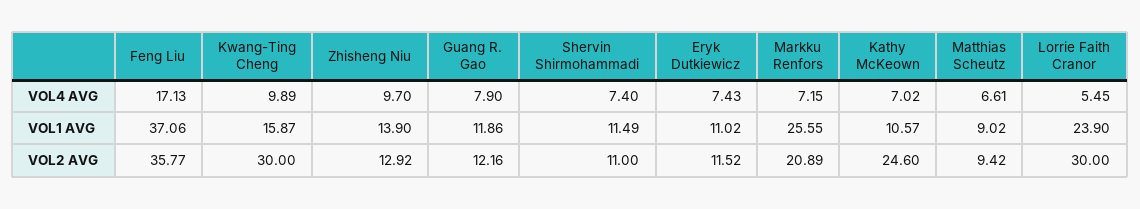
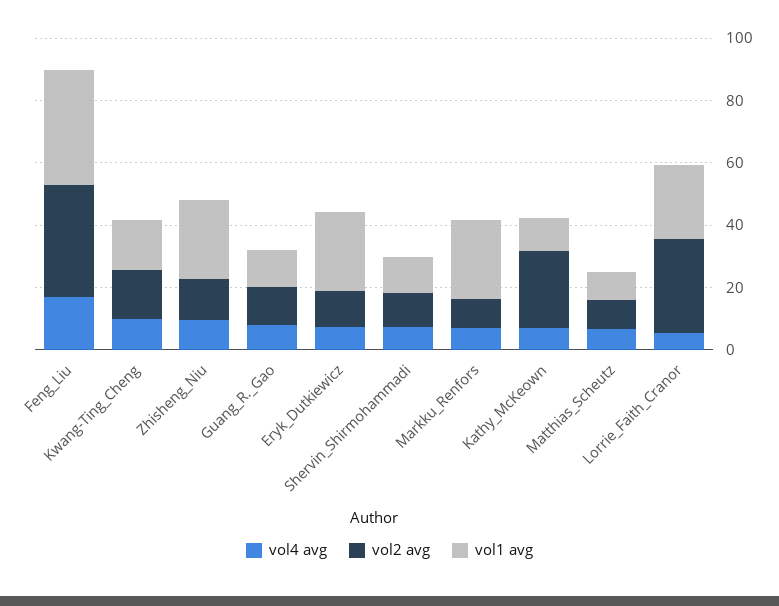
VOL1 AVG, Zhisheng Niu: 13.9 -> 25
VOL1 AVG, Eryk Dutkiewicz: 11.02 -> 25
VOL2 AVG, Kwang-Ting Cheng: 30 -> 15
VOL2 AVG, Markku Renfors: 20.89 -> 10

